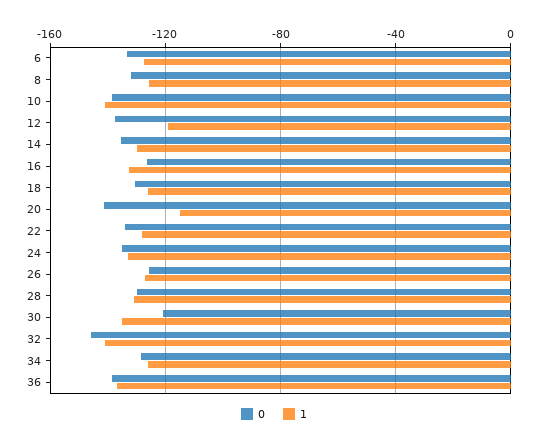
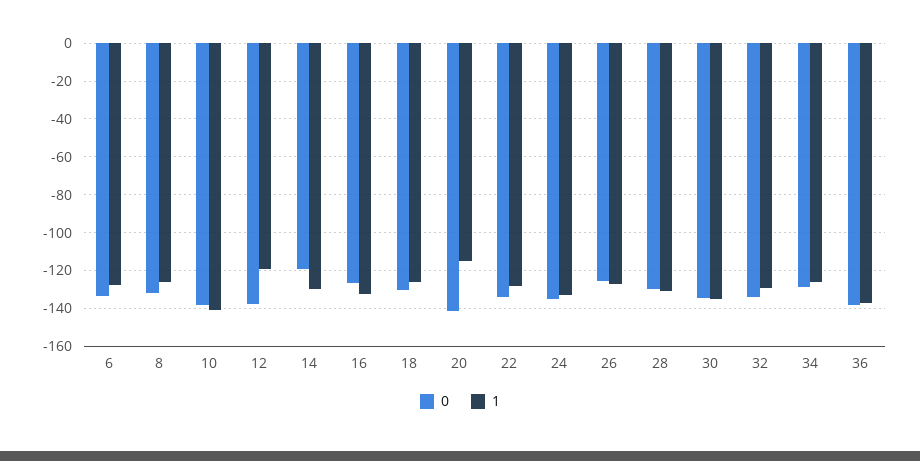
0, 14: -135 -> -120
0, 30: -120 -> -135
0, 32: -145 -> -135
1, 32: -140 -> -130

